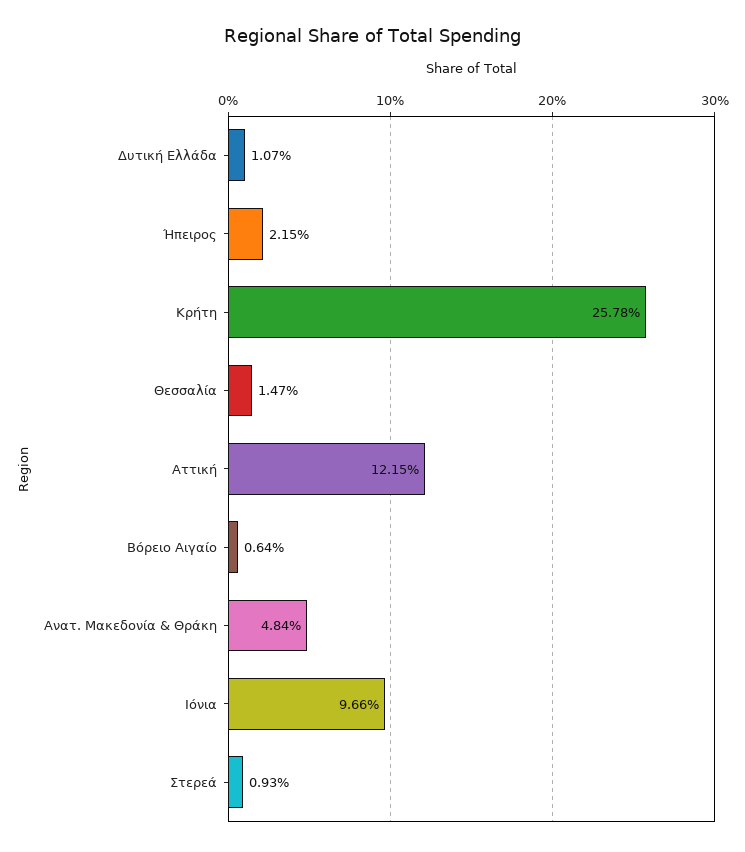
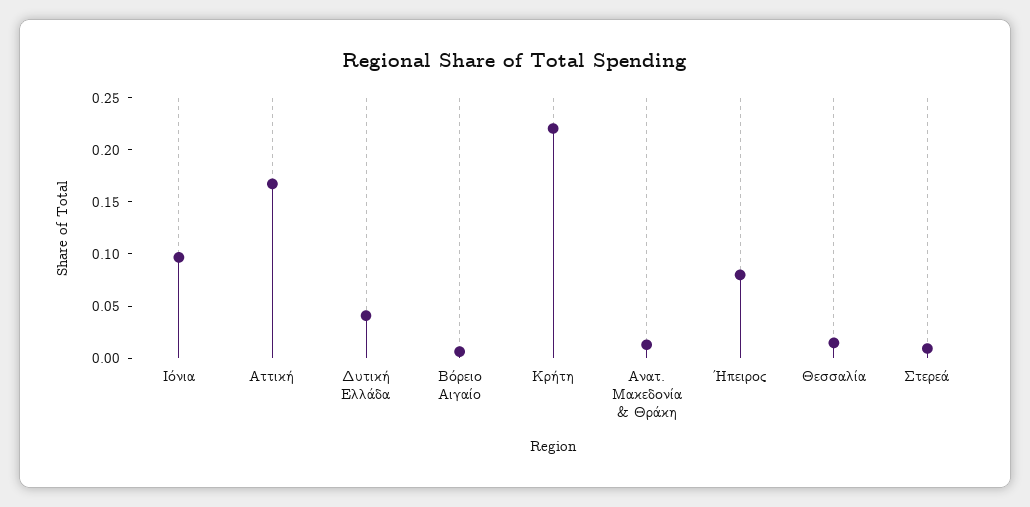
Δυτική Ελλάδα: 0.0107 -> 0.04
Ήπειρος: 0.0215 -> 0.08
Κρήτη: 0.2578 -> 0.22
Αττική: 0.1215 -> 0.17
Ανατ. Μακεδονία & Θράκη: 0.0484 -> 0.01

